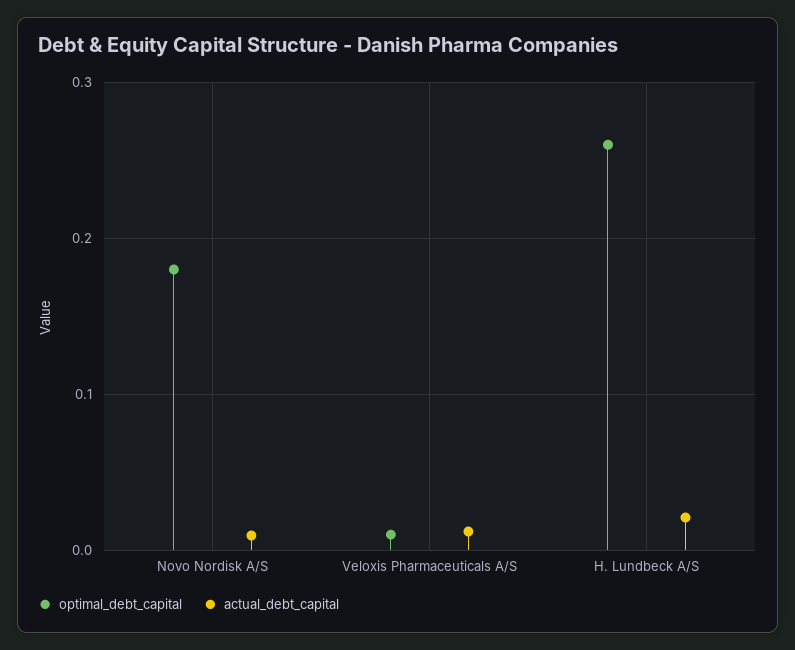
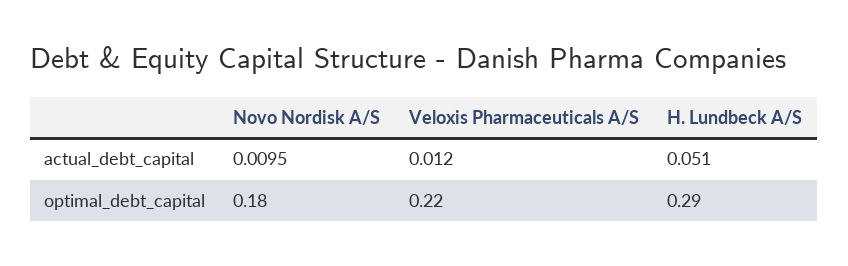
optimal_debt_capital, Veloxis Pharmaceuticals A/S: 0.01 -> 0.22
optimal_debt_capital, H. Lundbeck A/S: 0.26 -> 0.29
actual_debt_capital, H. Lundbeck A/S: 0.02 -> 0.051

